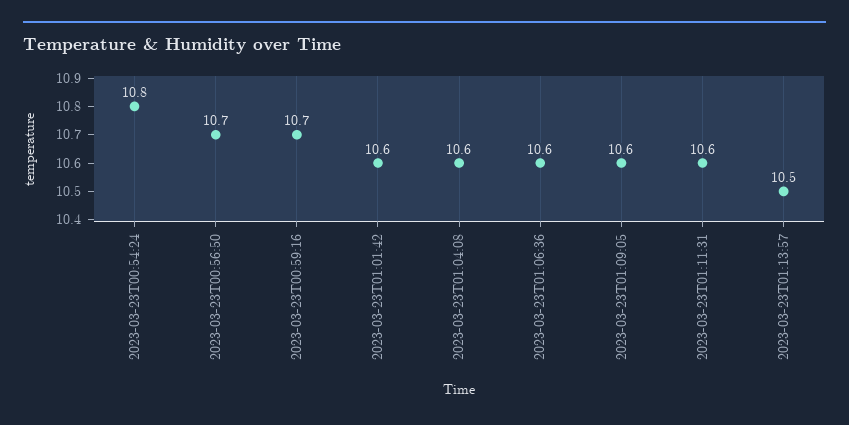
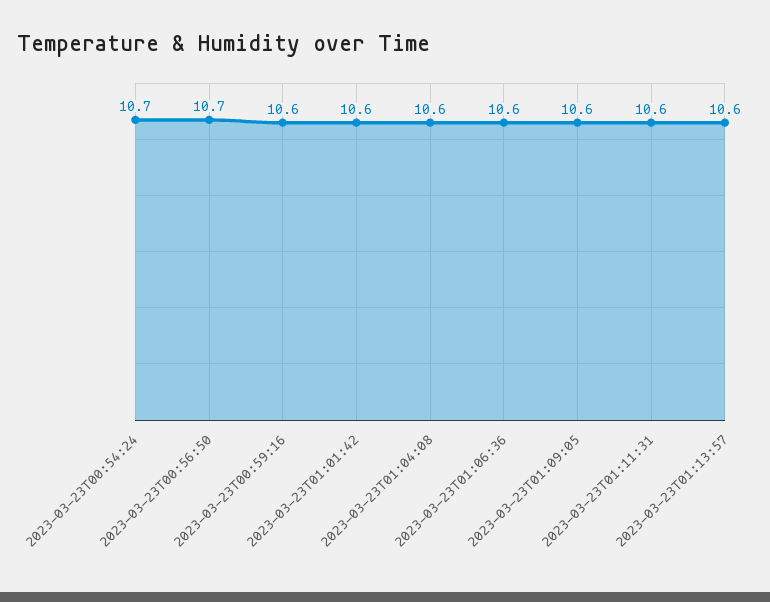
2023-03-23T00:54:24: 10.8 -> 10.7
2023-03-23T00:59:16: 10.7 -> 10.6
2023-03-23T01:13:57: 10.5 -> 10.6

